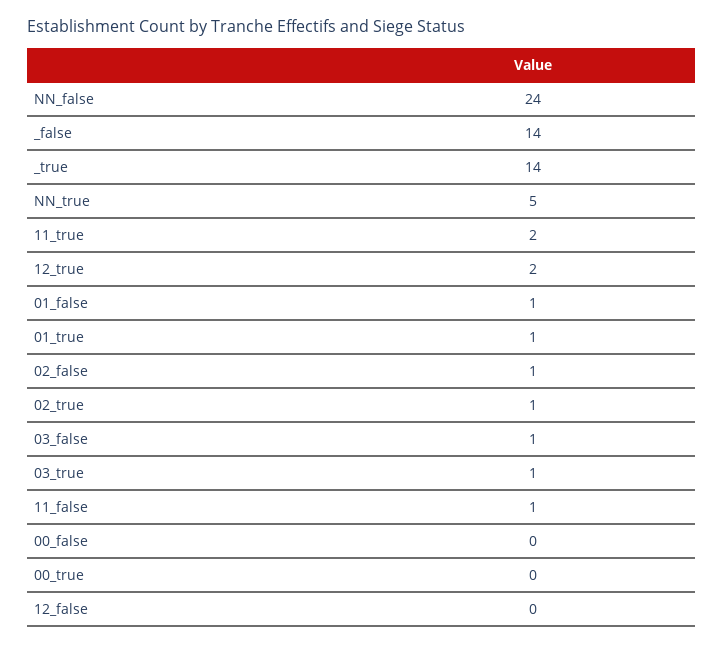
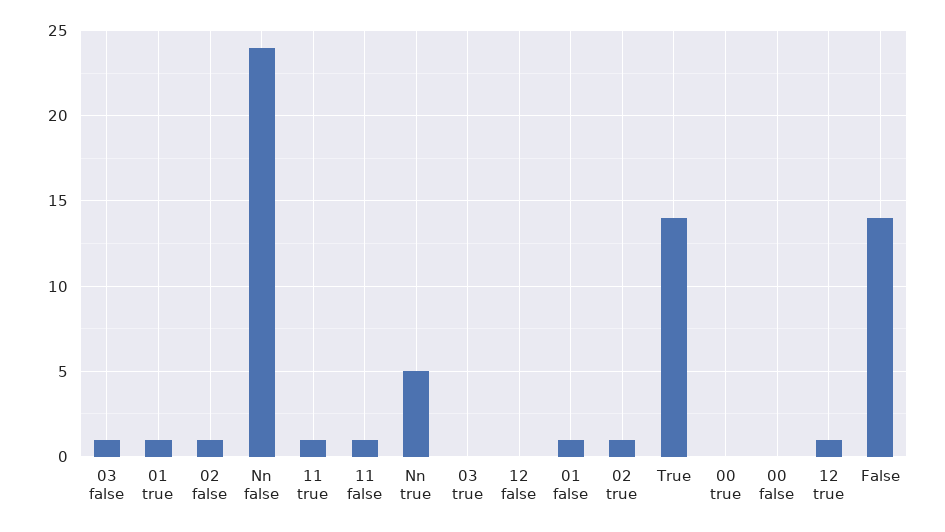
11_true: 2 -> 1
12_true: 2 -> 1
03_true: 1 -> 0

